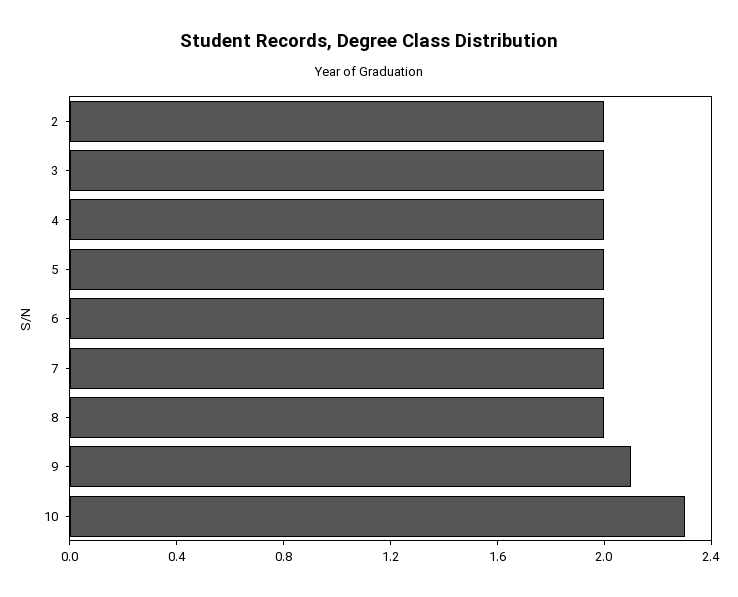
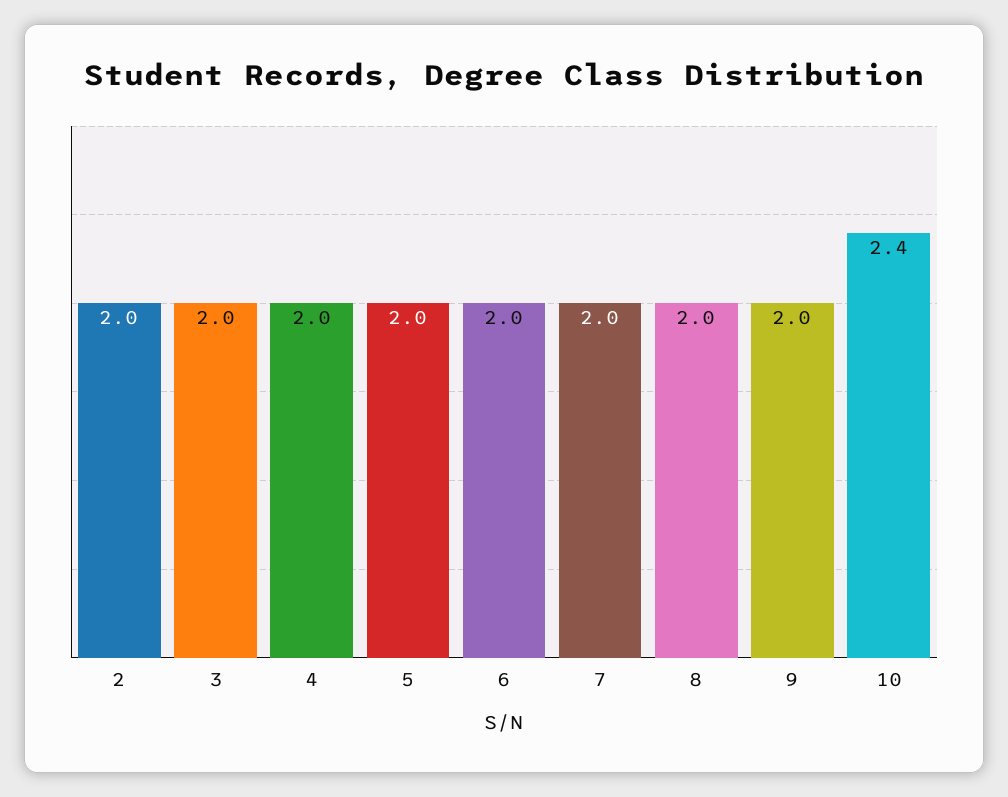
9: 2.1 -> 2
10: 2.3 -> 2.4

